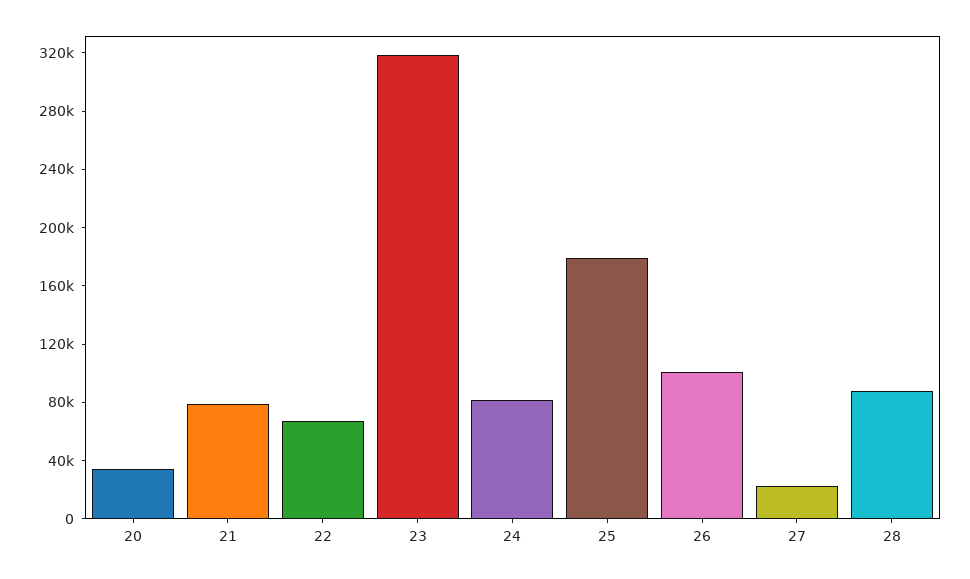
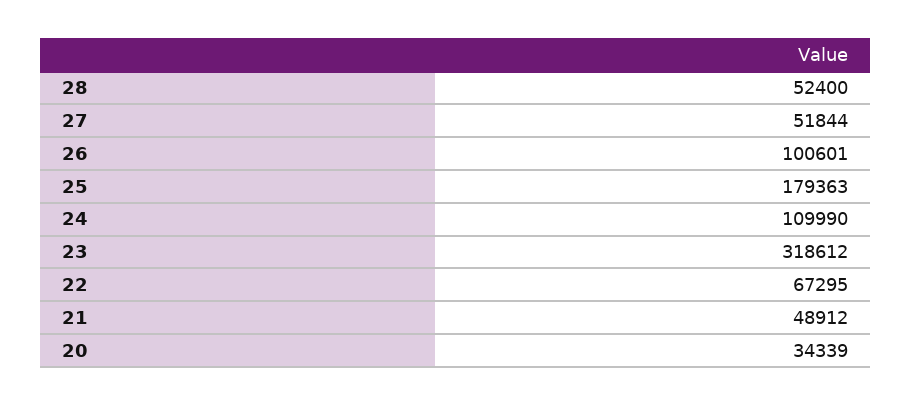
21: 80000 -> 48912
24: 80000 -> 109990
27: 20000 -> 51844
28: 90000 -> 52400

